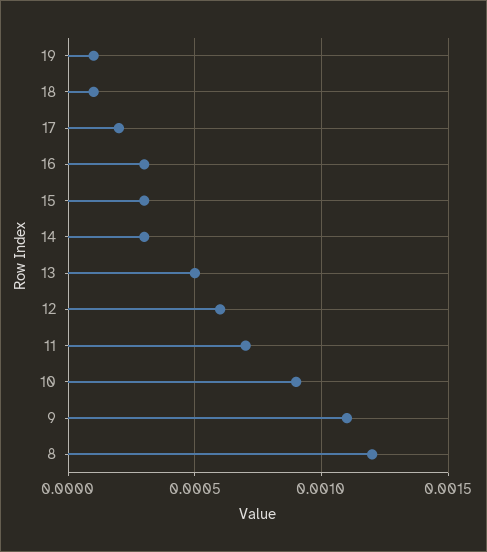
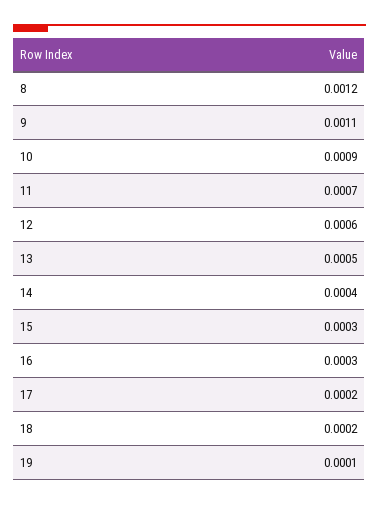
18: 0.0001 -> 0.0002
14: 0.0003 -> 0.0004

